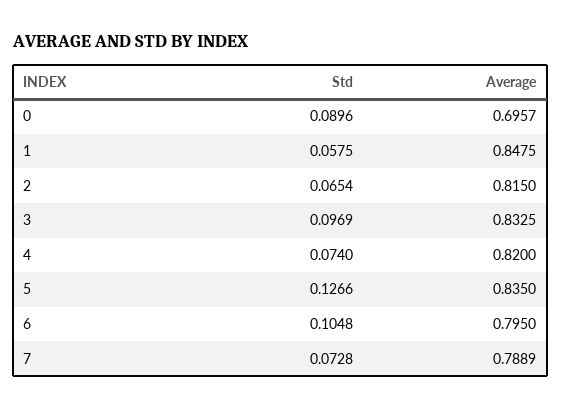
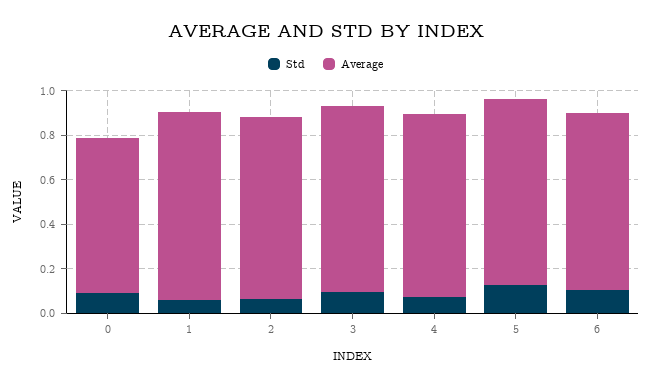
Std, 7: 0.0728 -> none
Average, 7: 0.7889 -> none

